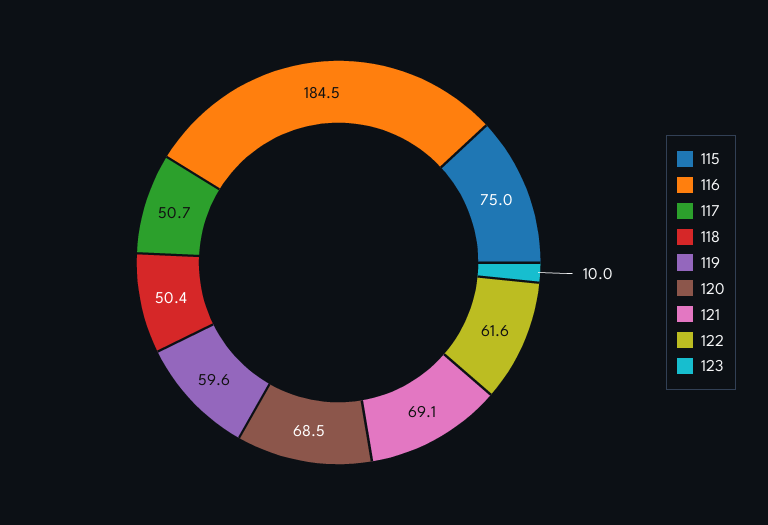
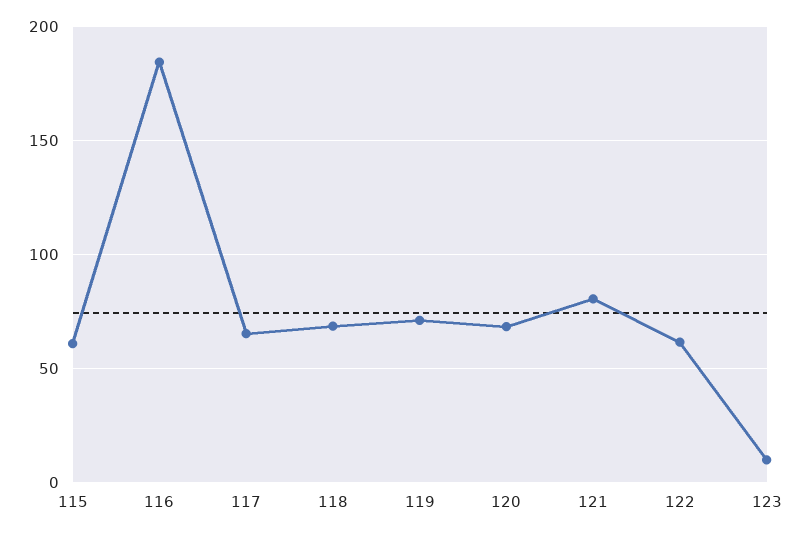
115: 75 -> 60
117: 50.7 -> 65
118: 50.4 -> 70
119: 59.6 -> 70
121: 69.1 -> 80

